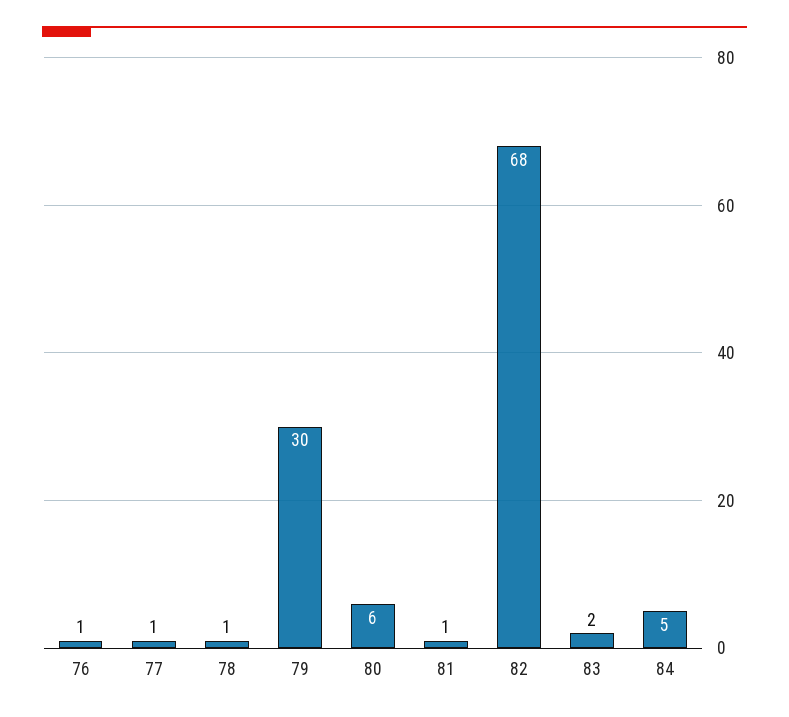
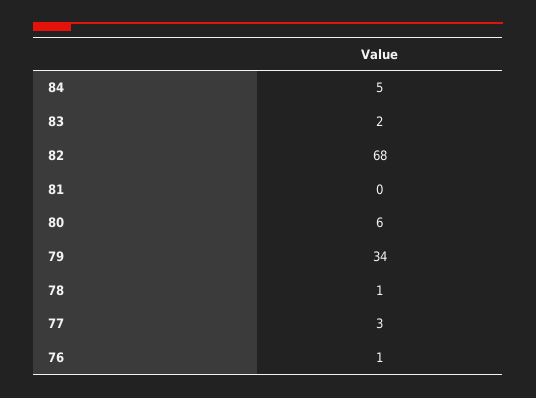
77: 1 -> 3
79: 30 -> 34
81: 1 -> 0

